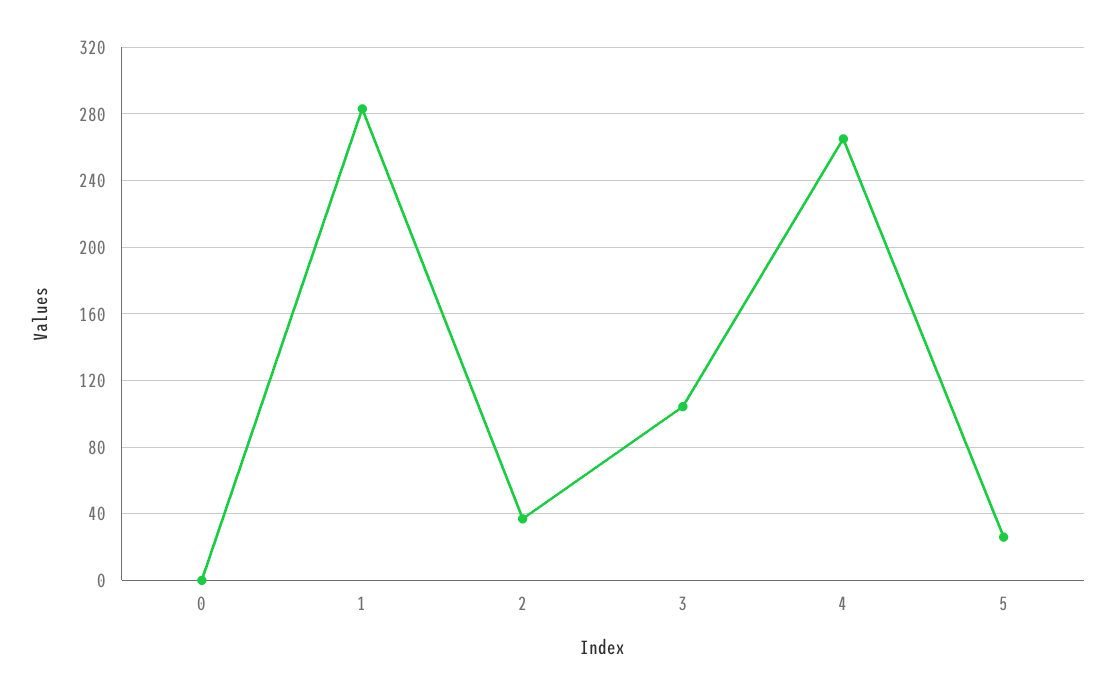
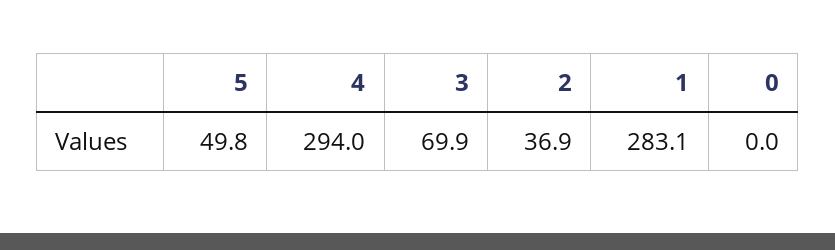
3: 105 -> 69.9
4: 265 -> 294
5: 25 -> 49.8

